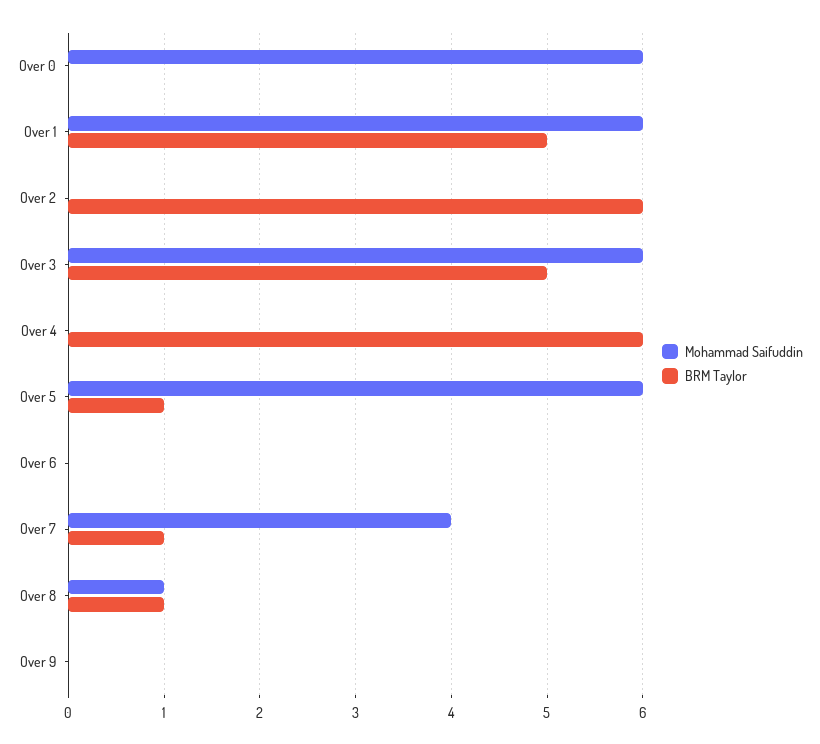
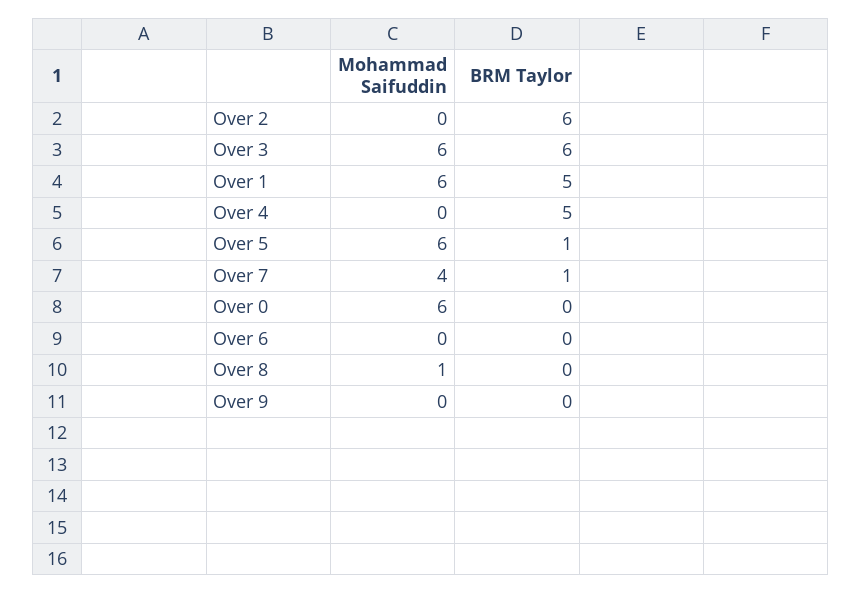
BRM Taylor, Over 3: 5 -> 6
BRM Taylor, Over 4: 6 -> 5
BRM Taylor, Over 8: 1 -> 0

